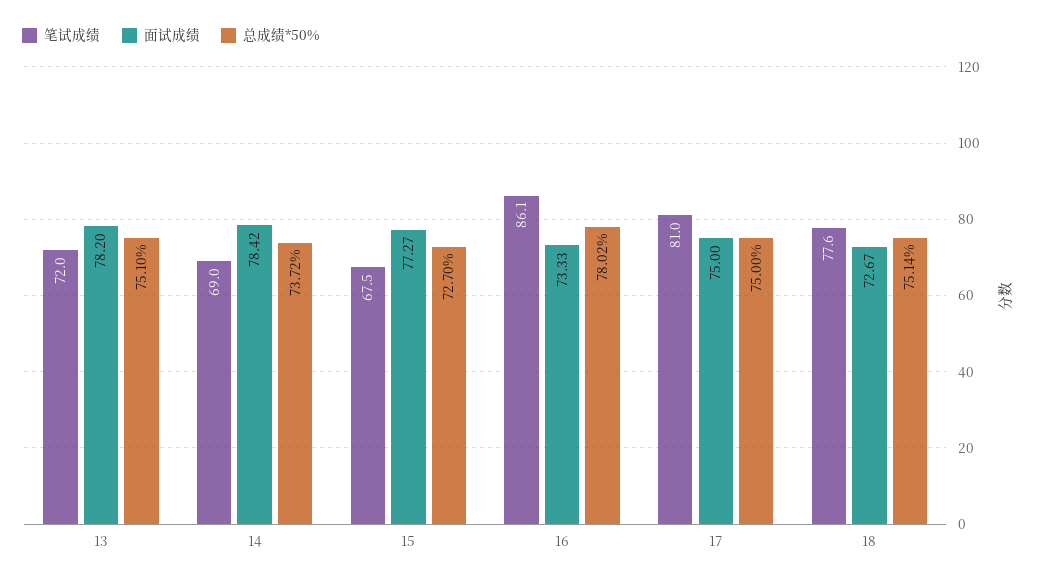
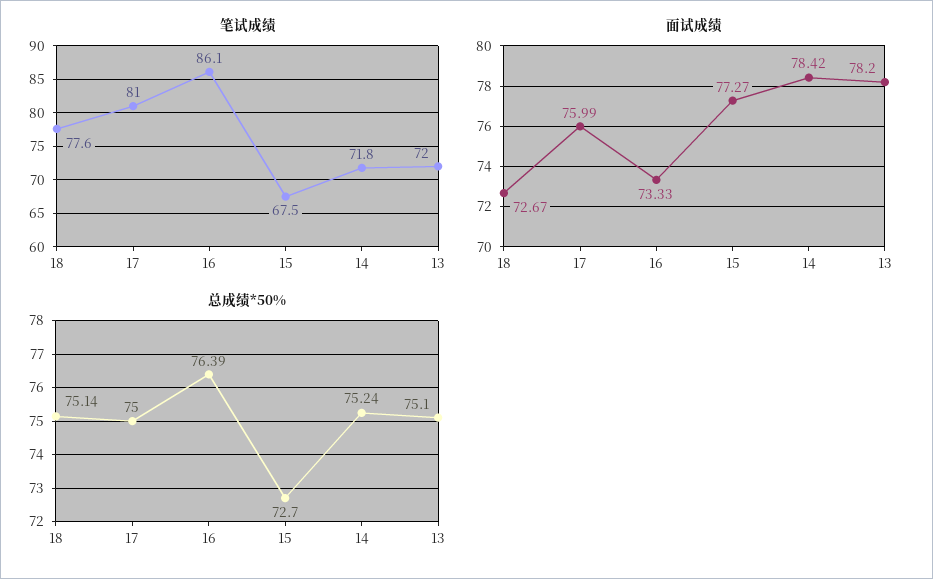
笔试成绩, 14: 69 -> 71.8
总成绩*50%, 14: 73.72 -> 75.24
总成绩*50%, 16: 78.02 -> 76.39
面试成绩, 17: 75 -> 75.99

